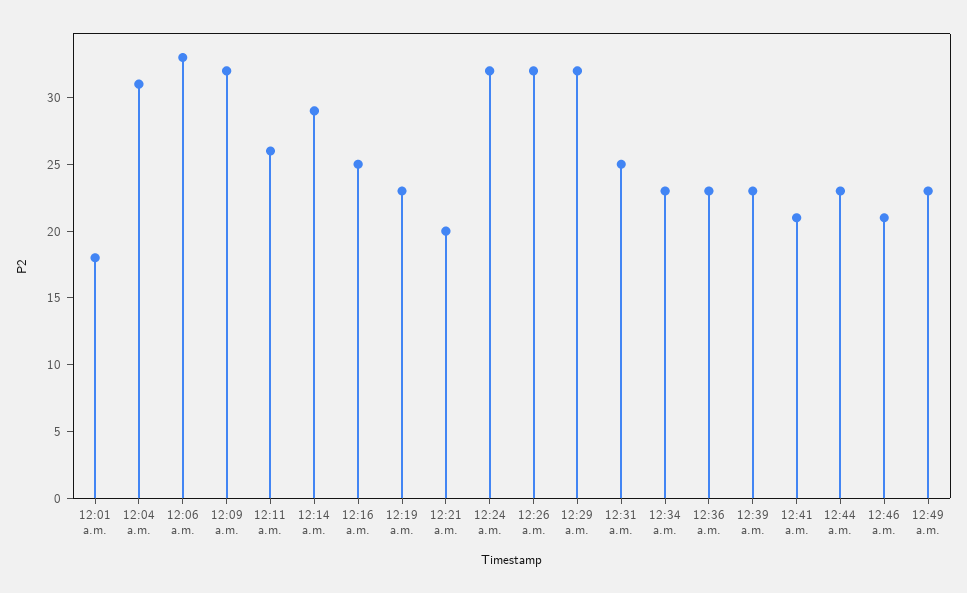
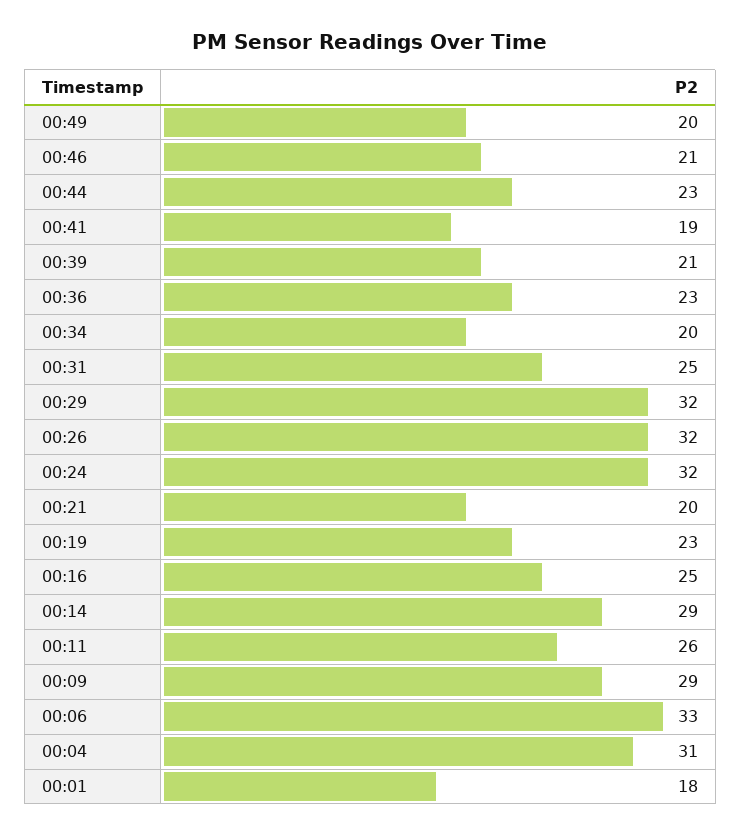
12:09 a.m.: 32 -> 29
12:34 a.m.: 23 -> 20
12:39 a.m.: 23 -> 21
12:41 a.m.: 21 -> 19
12:49 a.m.: 23 -> 20

